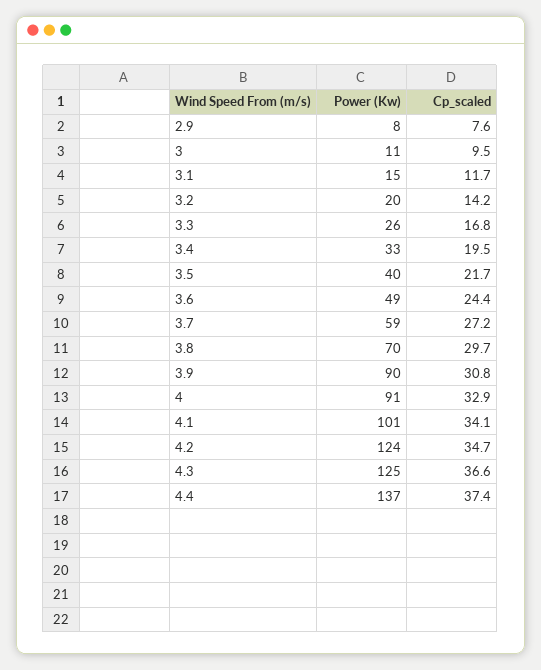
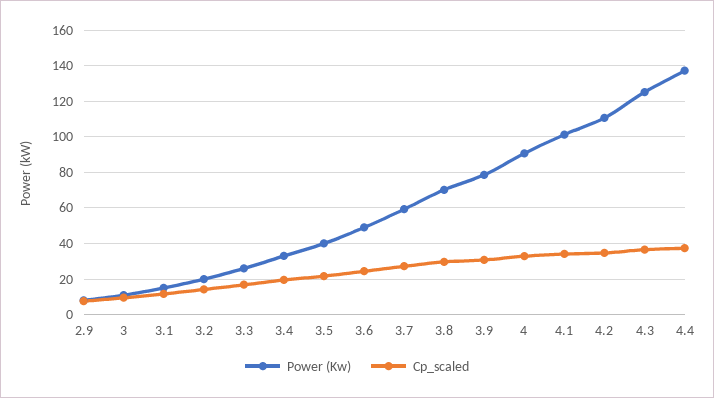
Power (Kw), 3.9: 90 -> 80
Power (Kw), 4.2: 124 -> 110

